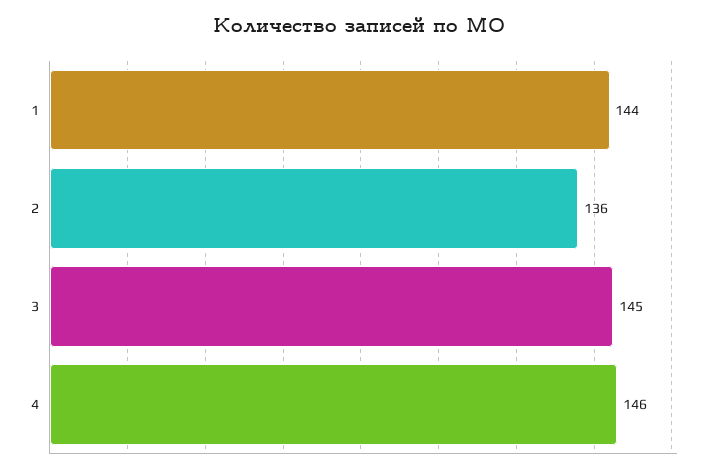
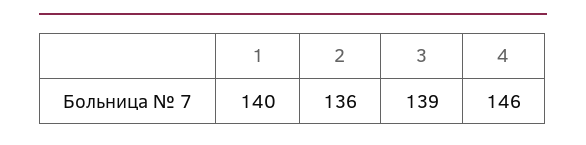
1: 144 -> 140
3: 145 -> 139

